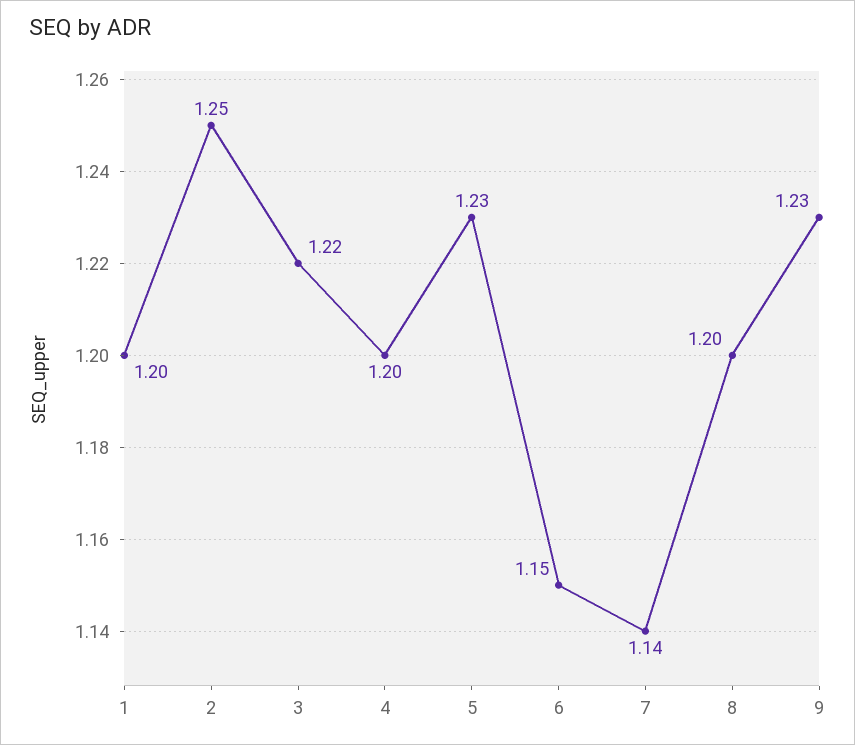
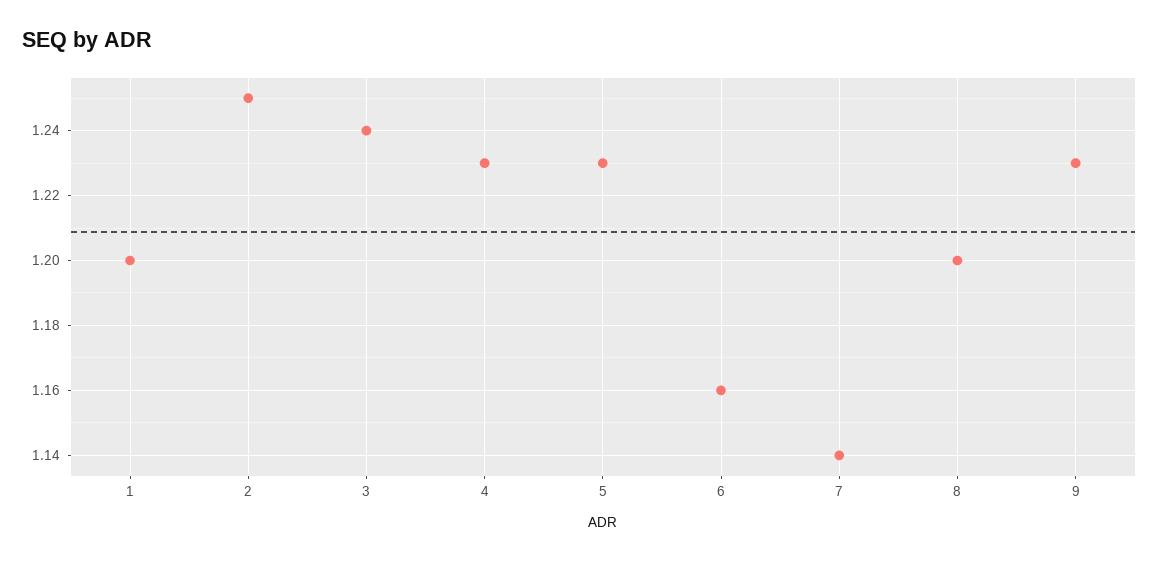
3: 1.22 -> 1.24
4: 1.2 -> 1.23
6: 1.15 -> 1.16

